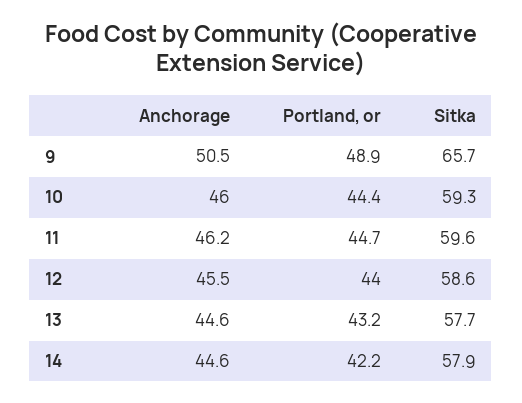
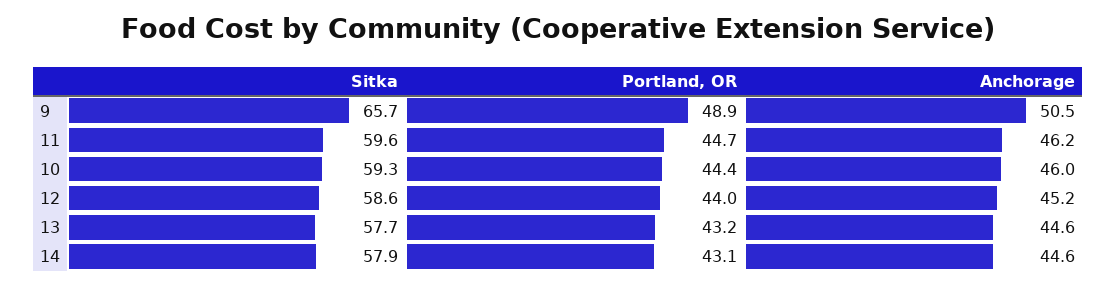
Anchorage, 12: 45.5 -> 45.2
Portland, or, 14: 42.2 -> 43.1

